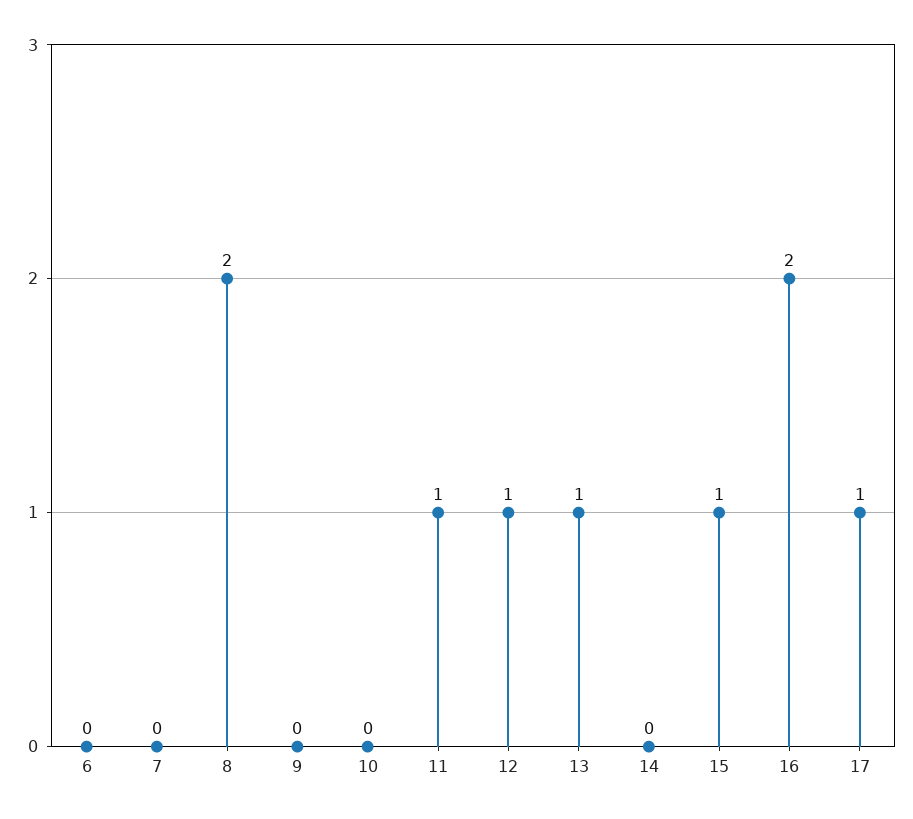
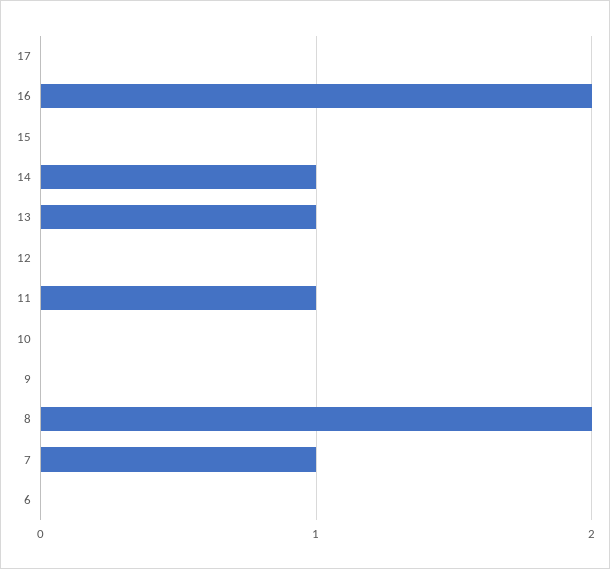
7: 0 -> 1
12: 1 -> 0
14: 0 -> 1
15: 1 -> 0
17: 1 -> 0

